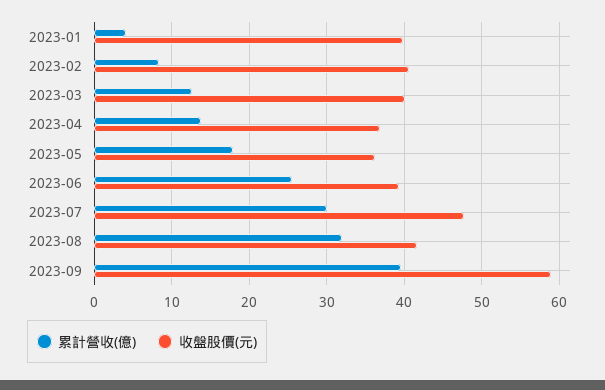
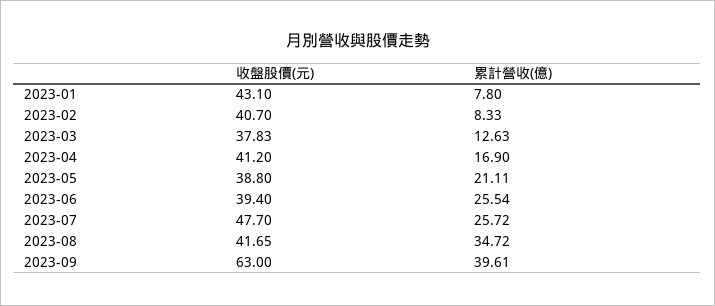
累計營收(億), 2023-01: 4 -> 7.8
收盤股價(元), 2023-01: 40 -> 43.1
收盤股價(元), 2023-03: 40 -> 37.83
累計營收(億), 2023-04: 14 -> 16.9
收盤股價(元), 2023-04: 37 -> 41.2
累計營收(億), 2023-05: 18 -> 21.11
收盤股價(元), 2023-05: 36 -> 38.8
累計營收(億), 2023-07: 30 -> 25.72
累計營收(億), 2023-08: 32 -> 34.72
收盤股價(元), 2023-09: 59 -> 63

